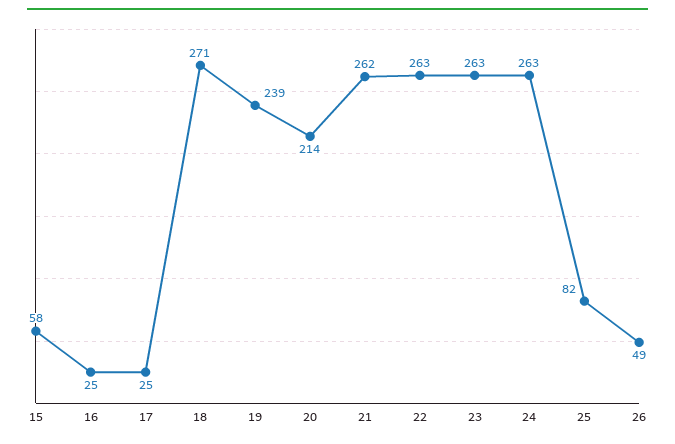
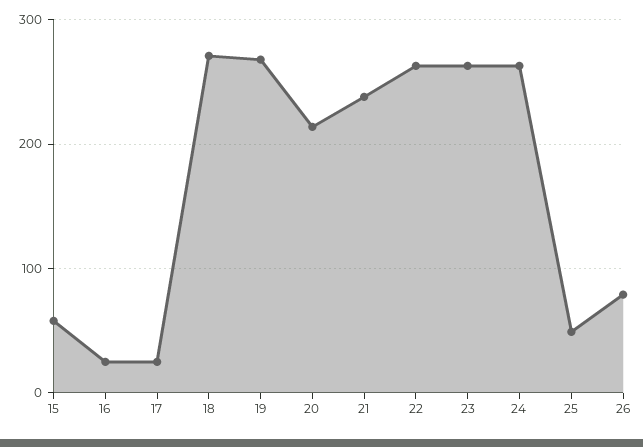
19: 239 -> 270
21: 262 -> 240
25: 82 -> 50
26: 49 -> 80

